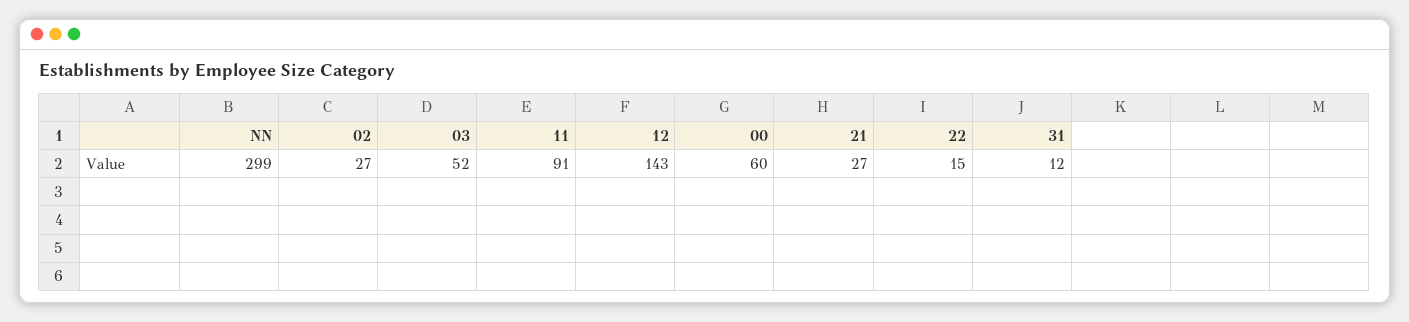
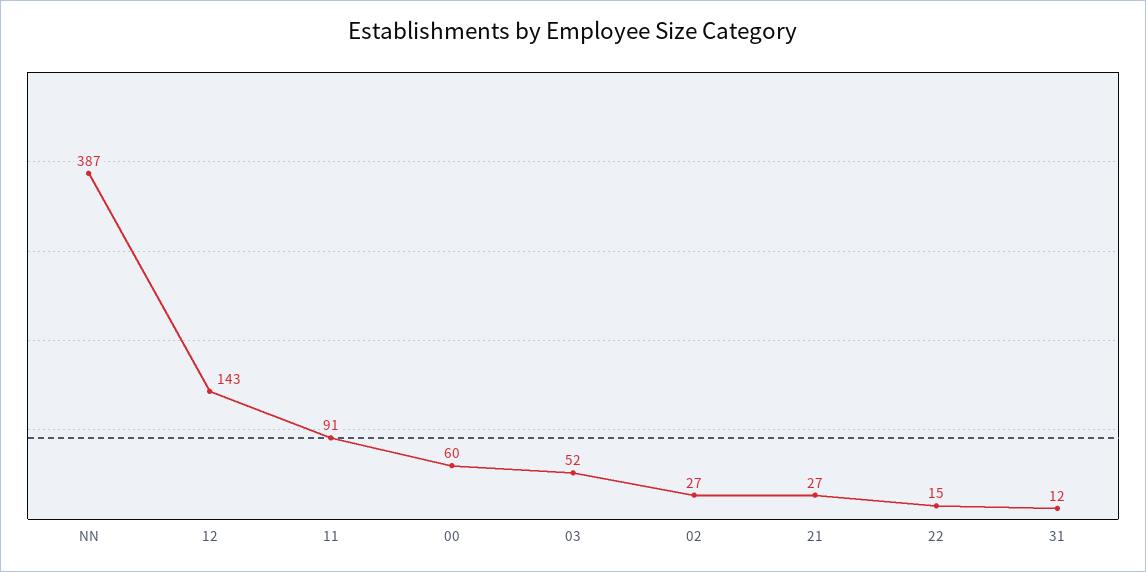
NN: 299 -> 387

